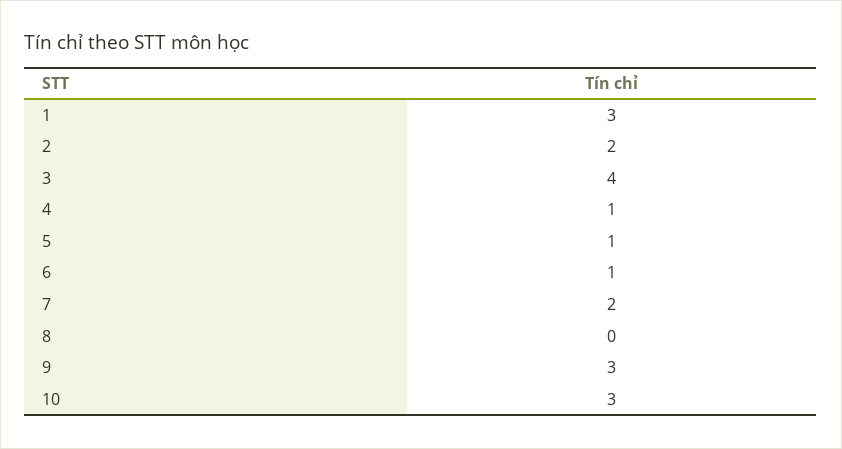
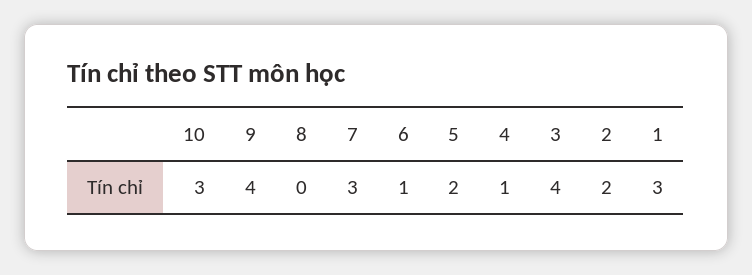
5: 1 -> 2
7: 2 -> 3
9: 3 -> 4

